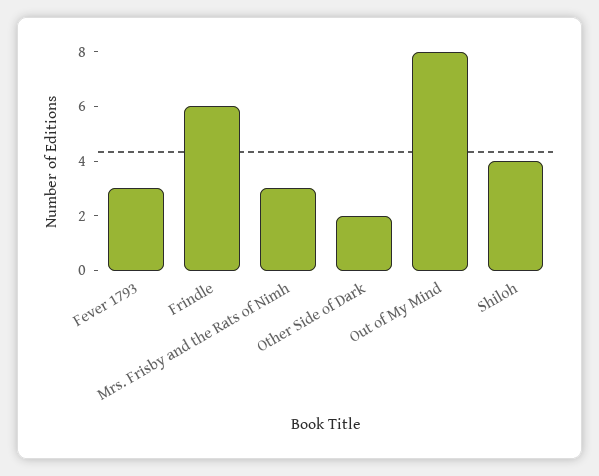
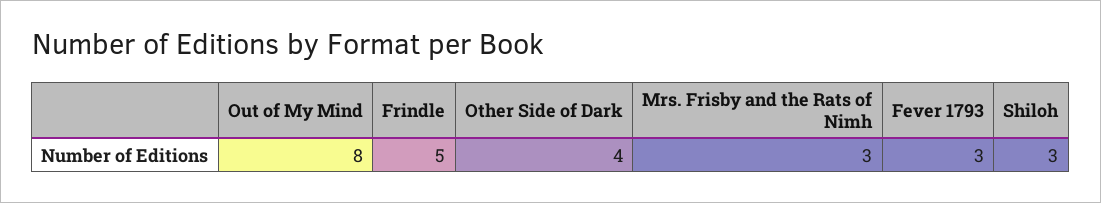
Frindle: 6 -> 5
Other Side of Dark: 2 -> 4
Shiloh: 4 -> 3

